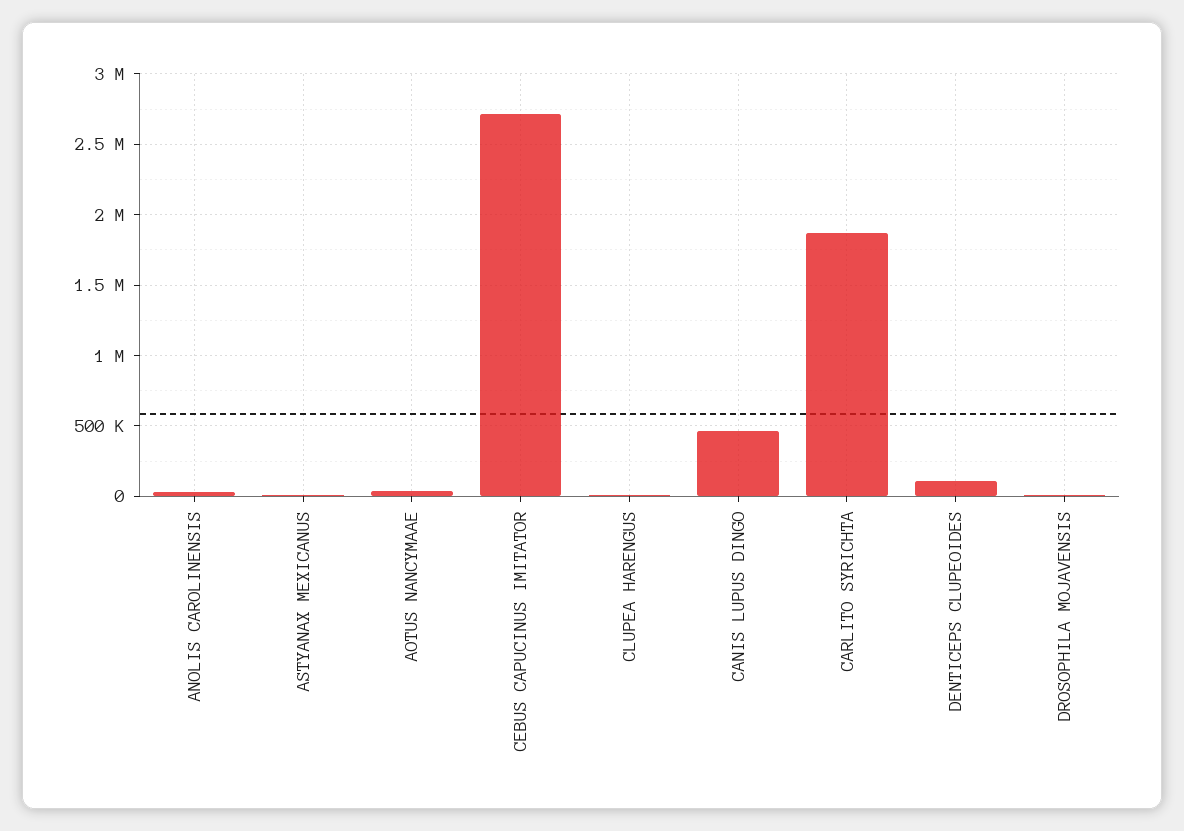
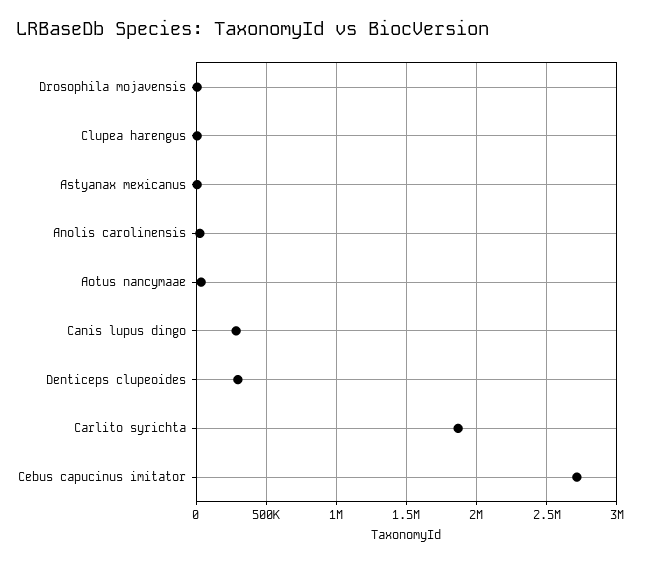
CANIS LUPUS DINGO: 450000 -> 300000
DENTICEPS CLUPEOIDES: 100000 -> 300000

